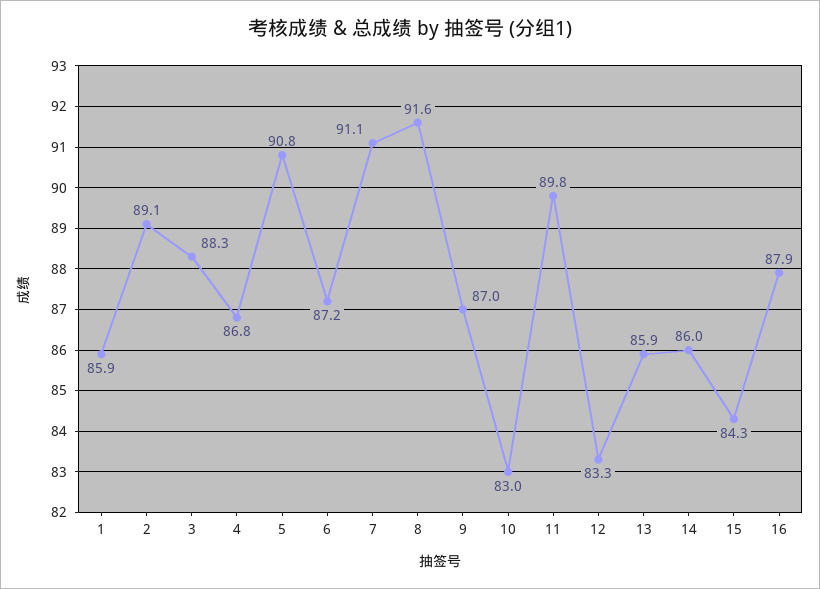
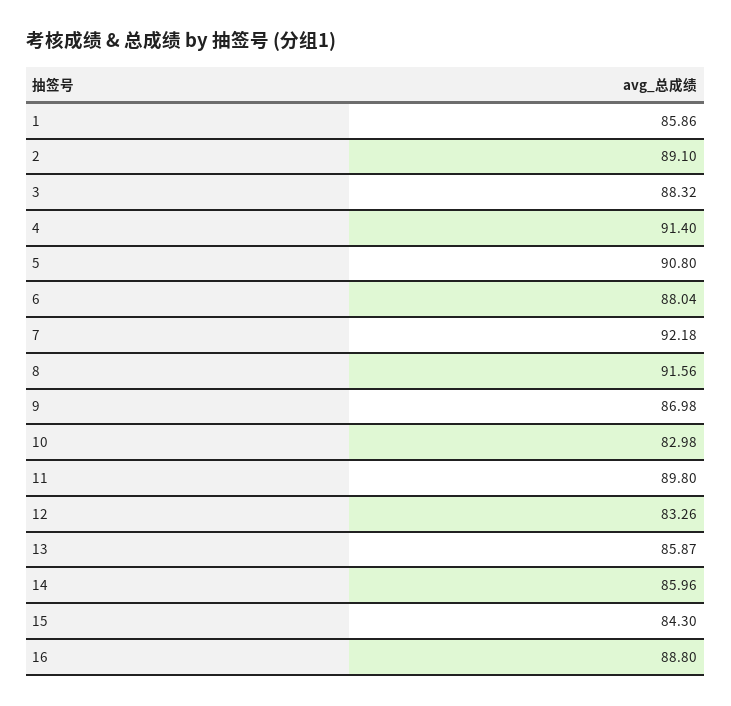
4: 86.8 -> 91.4
6: 87.2 -> 88.04
7: 91.1 -> 92.18
16: 87.9 -> 88.8

